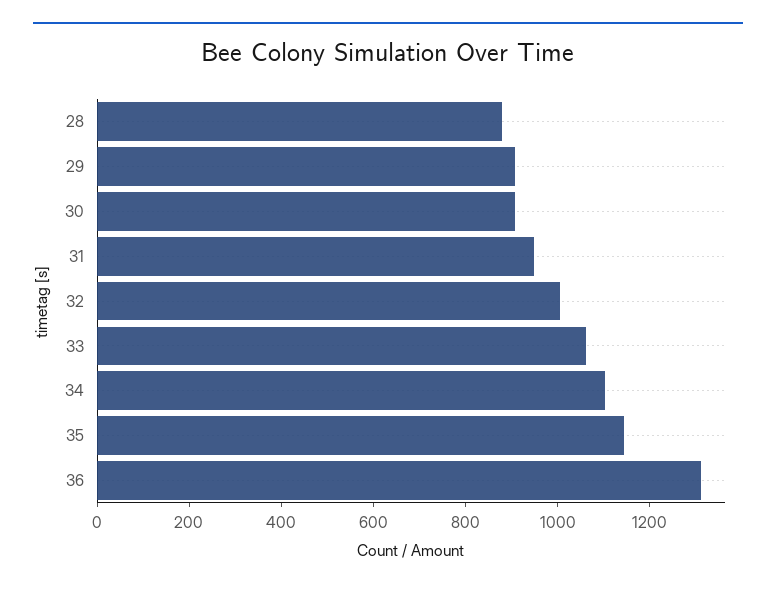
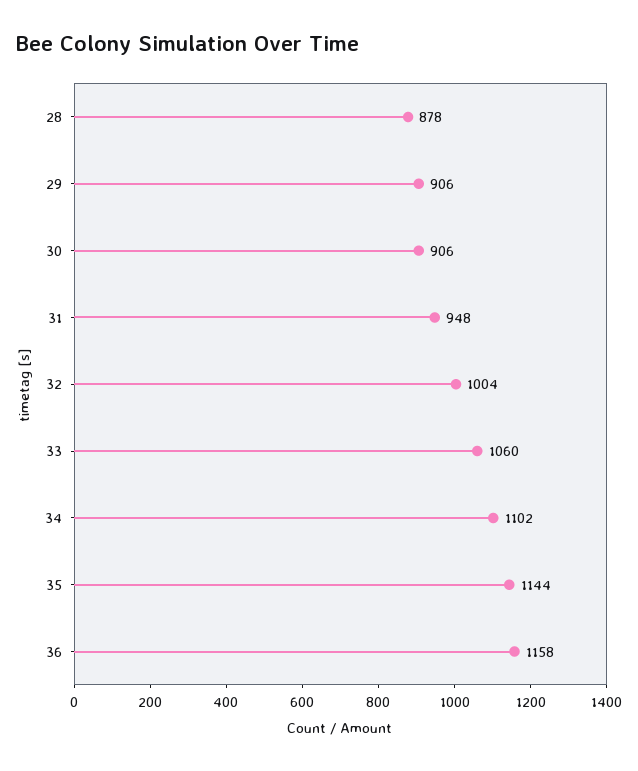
36: 1300 -> 1158

